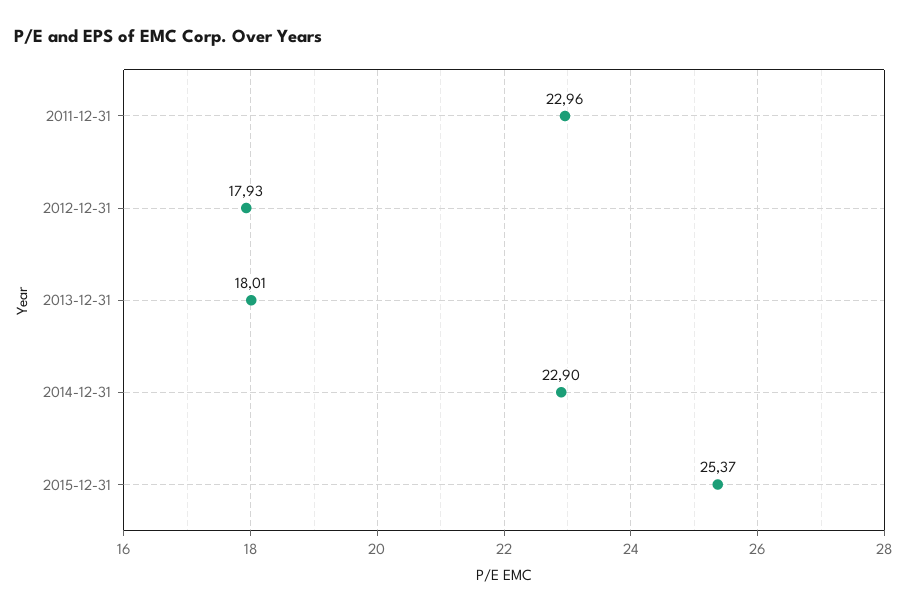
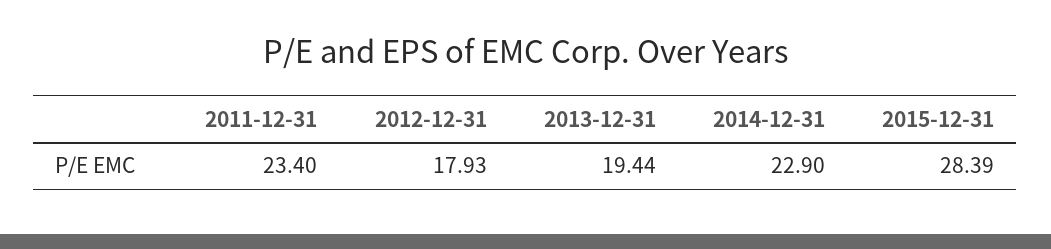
2011-12-31: 22.96 -> 23.4
2013-12-31: 18.01 -> 19.44
2015-12-31: 25.37 -> 28.39

